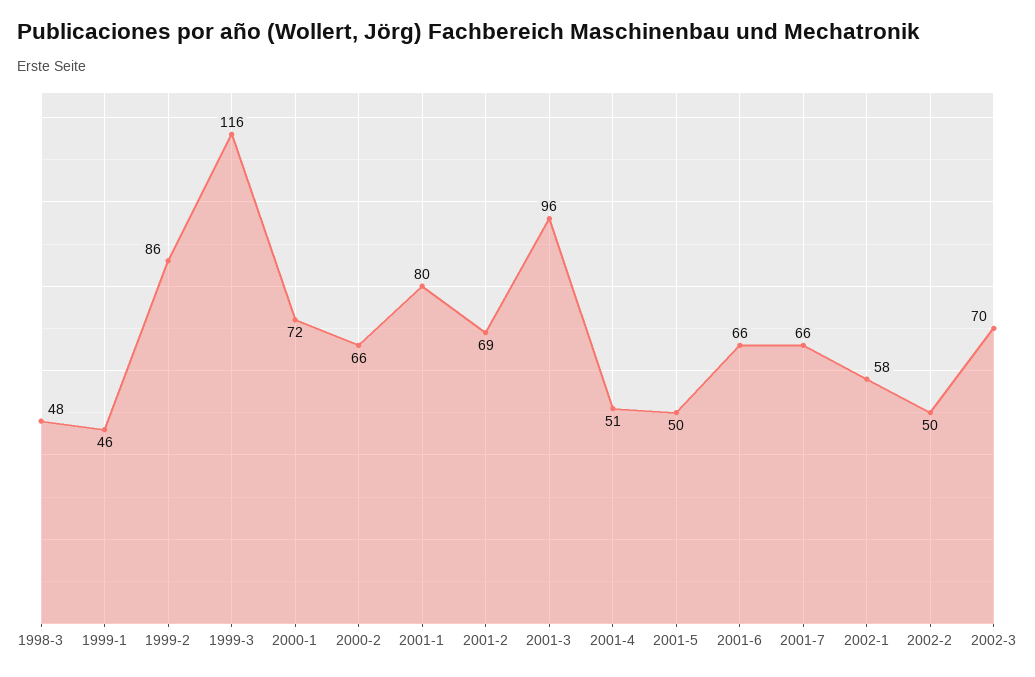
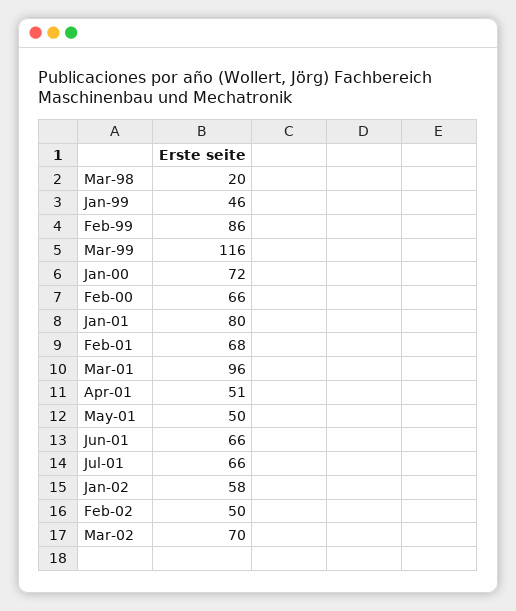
1998-3: 48 -> 20
2001-2: 69 -> 68

